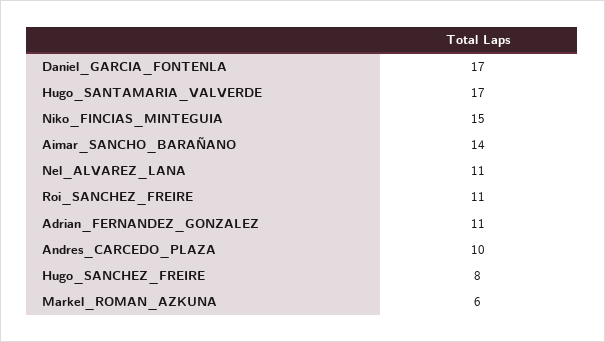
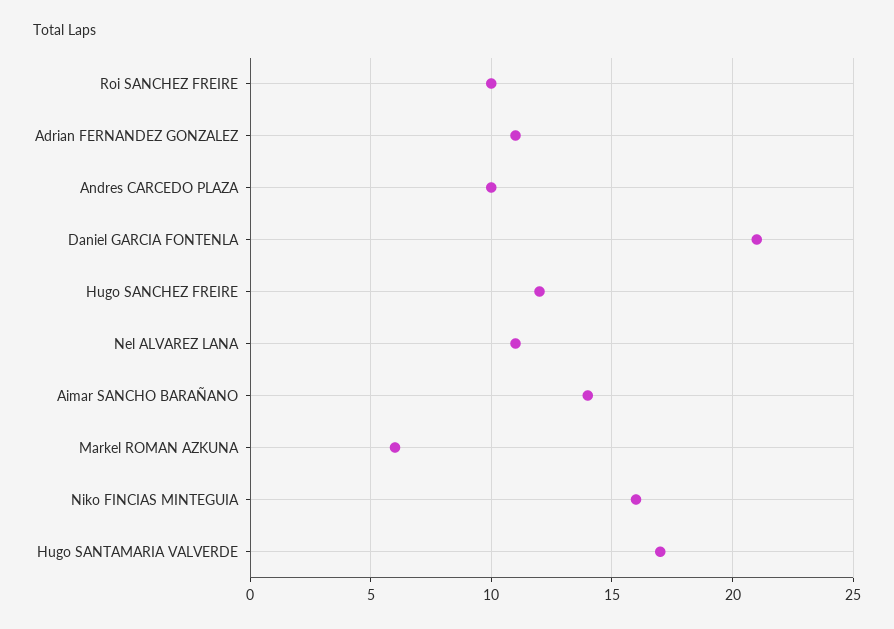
Daniel_GARCIA_FONTENLA: 17 -> 21
Niko_FINCIAS_MINTEGUIA: 15 -> 16
Roi_SANCHEZ_FREIRE: 11 -> 10
Hugo_SANCHEZ_FREIRE: 8 -> 12

